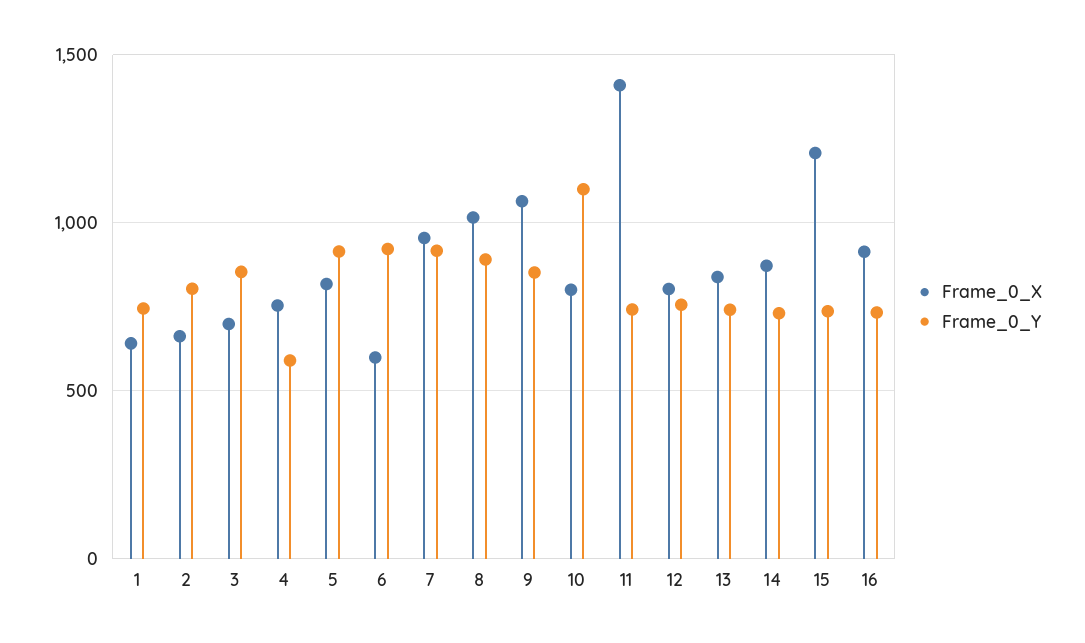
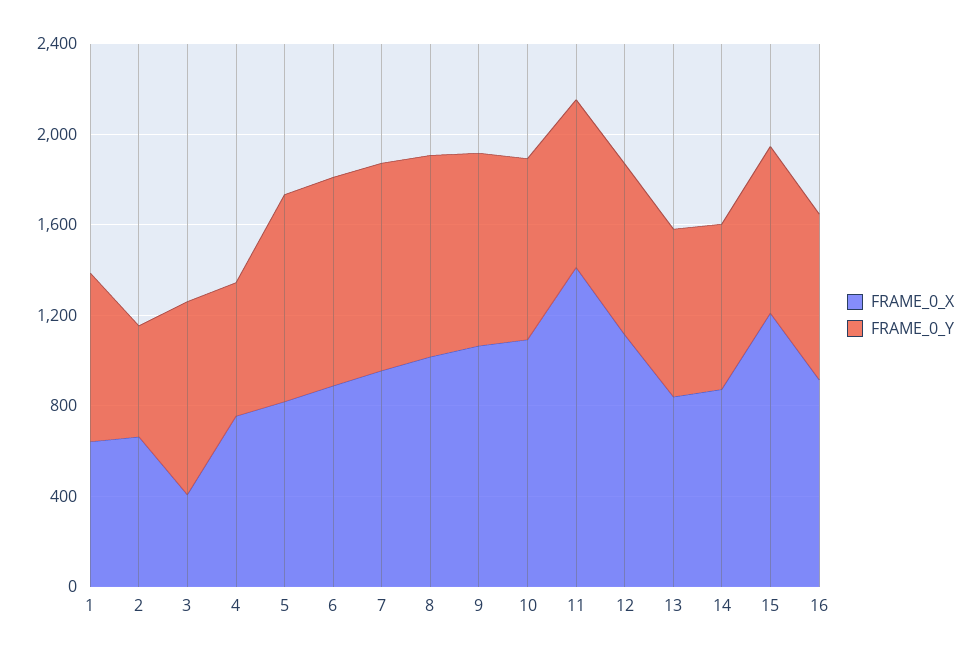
Frame_0_Y, 2: 800 -> 500
Frame_0_X, 3: 700 -> 400
Frame_0_X, 6: 600 -> 900
Frame_0_X, 10: 800 -> 1100
Frame_0_Y, 10: 1100 -> 800
Frame_0_X, 12: 800 -> 1100

